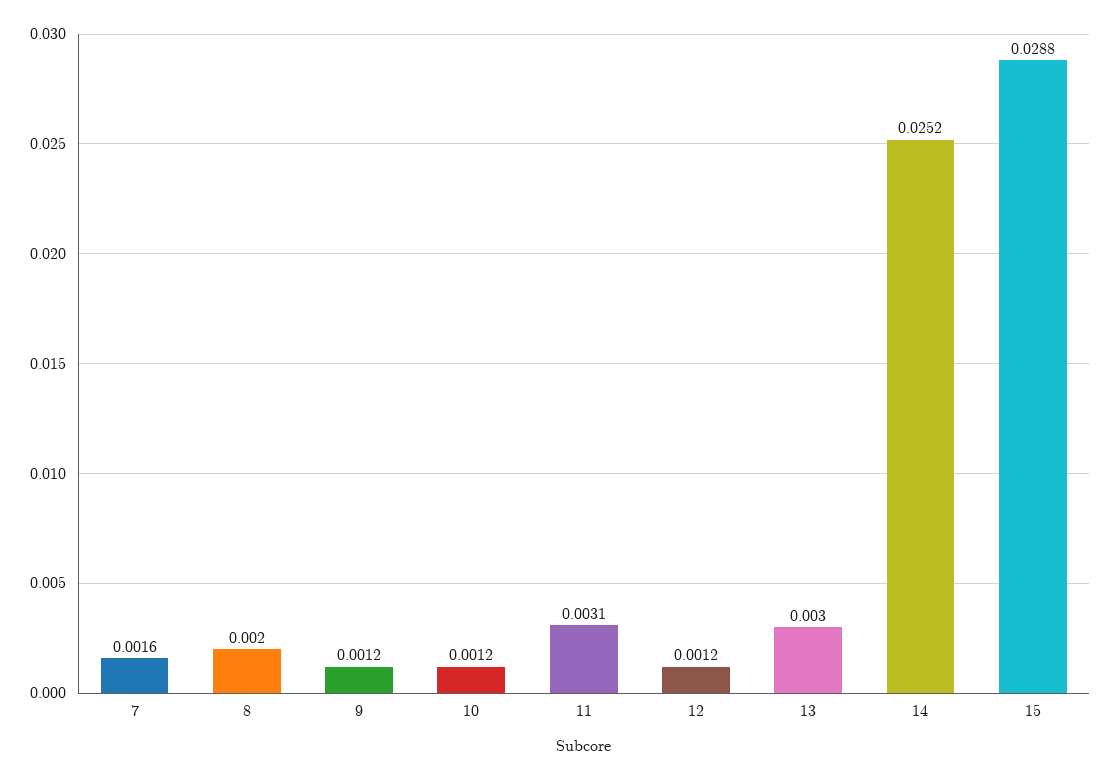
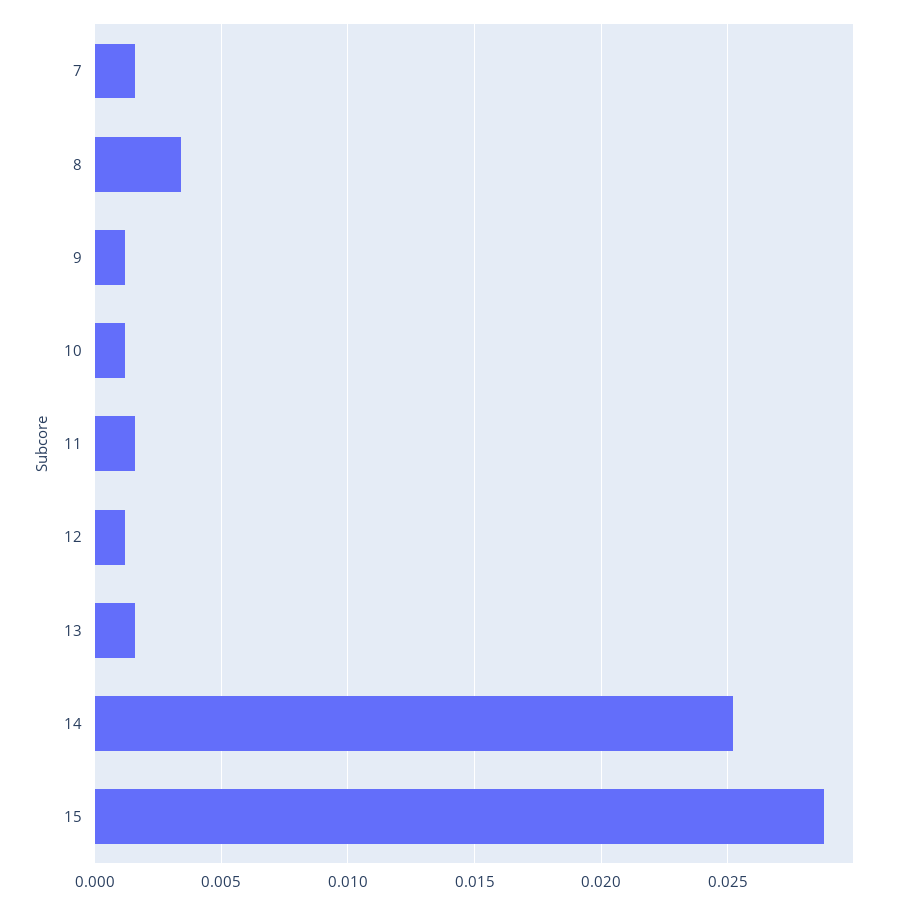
8: 0.002 -> 0.0035
11: 0.0031 -> 0.0015
13: 0.003 -> 0.0015

